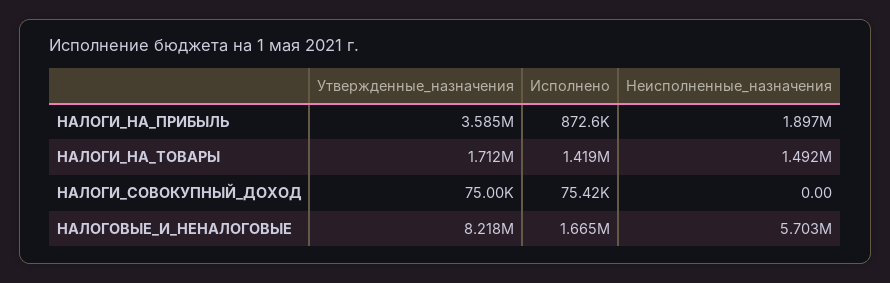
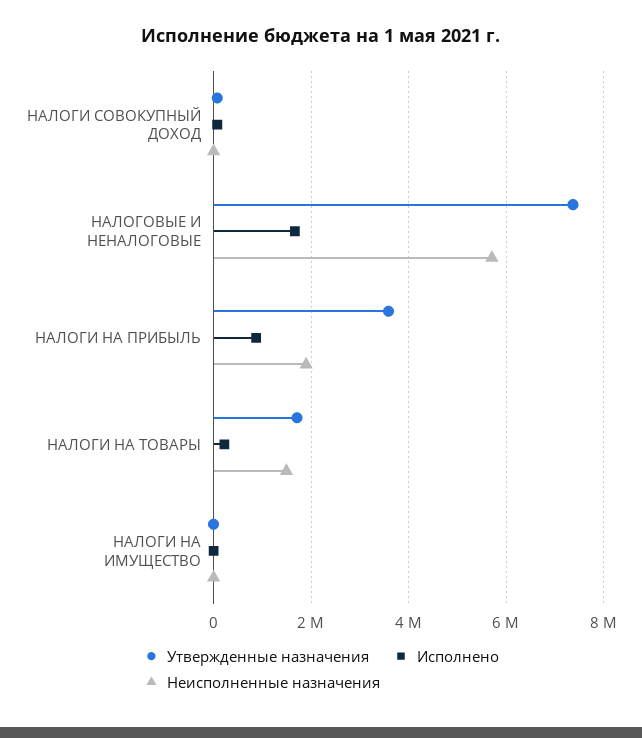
Исполнено, НАЛОГИ_НА_ТОВАРЫ: 1419000 -> 200000
Утвержденные_назначения, НАЛОГОВЫЕ_И_НЕНАЛОГОВЫЕ: 8218000 -> 7400000
Утвержденные_назначения, НАЛОГИ НА ИМУЩЕСТВО: none -> 0
Исполнено, НАЛОГИ НА ИМУЩЕСТВО: none -> 0
Неисполненные_назначения, НАЛОГИ НА ИМУЩЕСТВО: none -> 0

